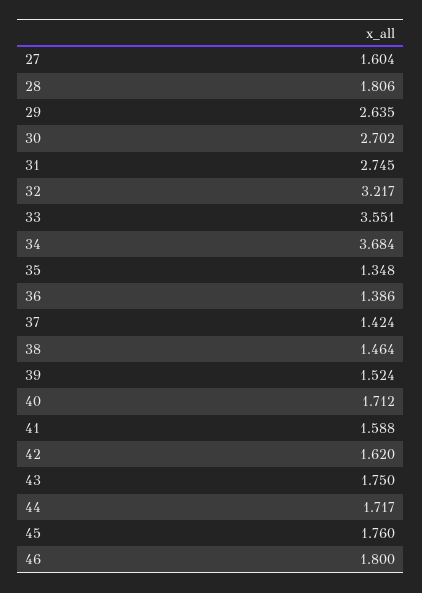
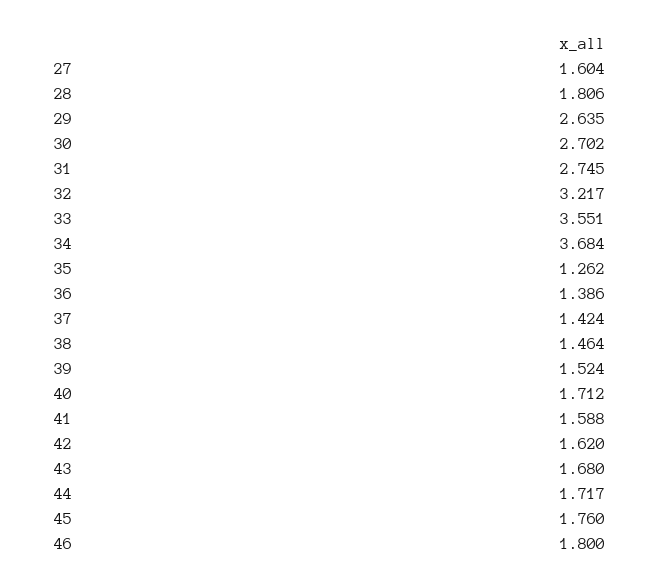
35: 1.348 -> 1.262
43: 1.75 -> 1.68

